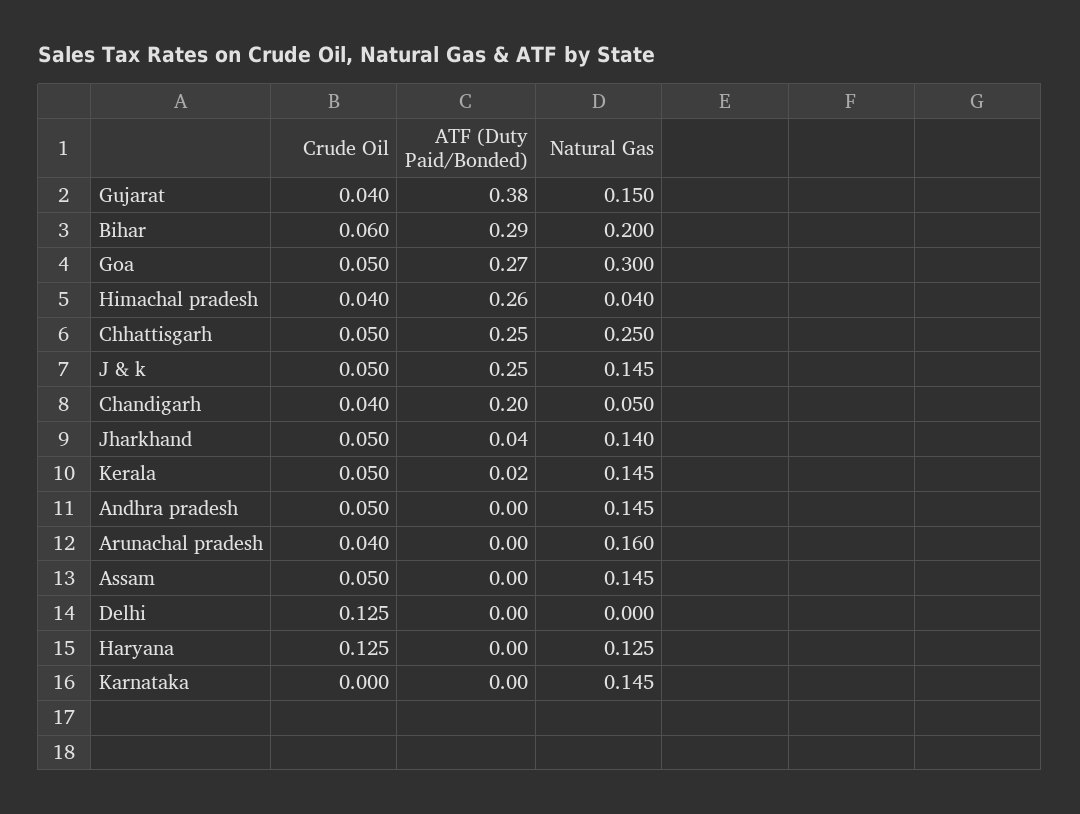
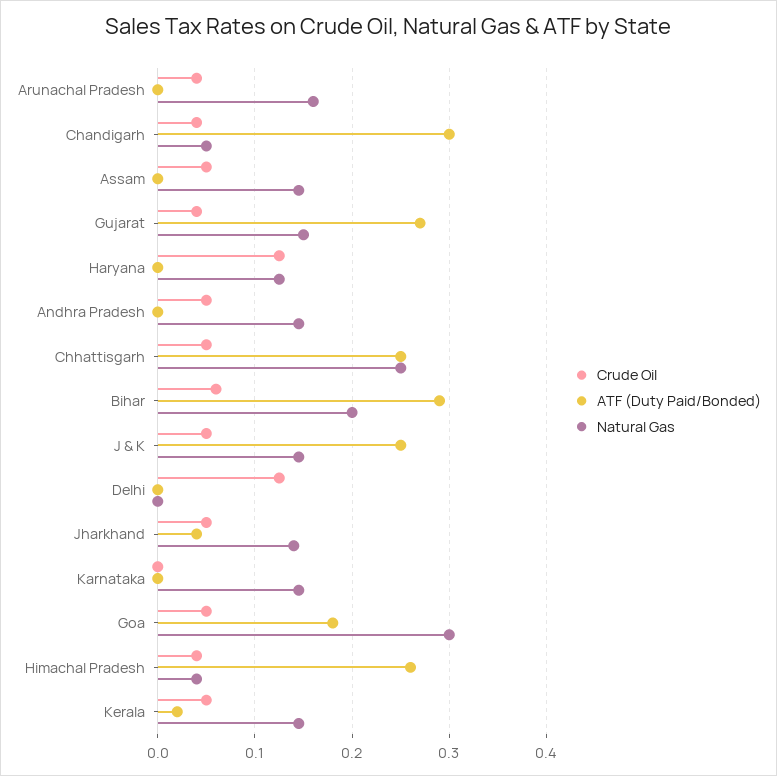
ATF (Duty Paid/Bonded), Gujarat: 0.38 -> 0.27
ATF (Duty Paid/Bonded), Goa: 0.27 -> 0.18
ATF (Duty Paid/Bonded), Chandigarh: 0.2 -> 0.3

